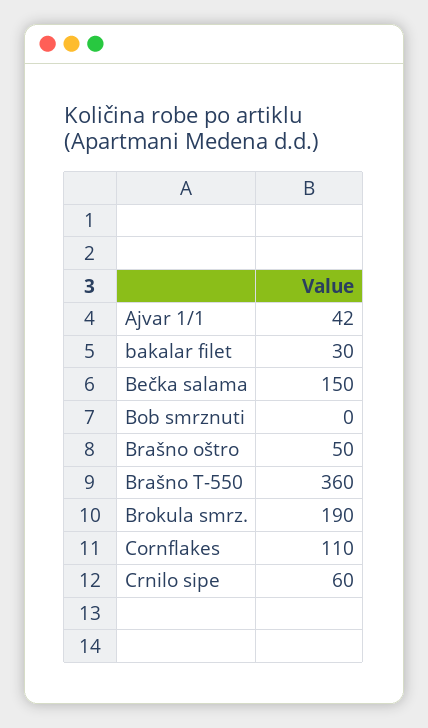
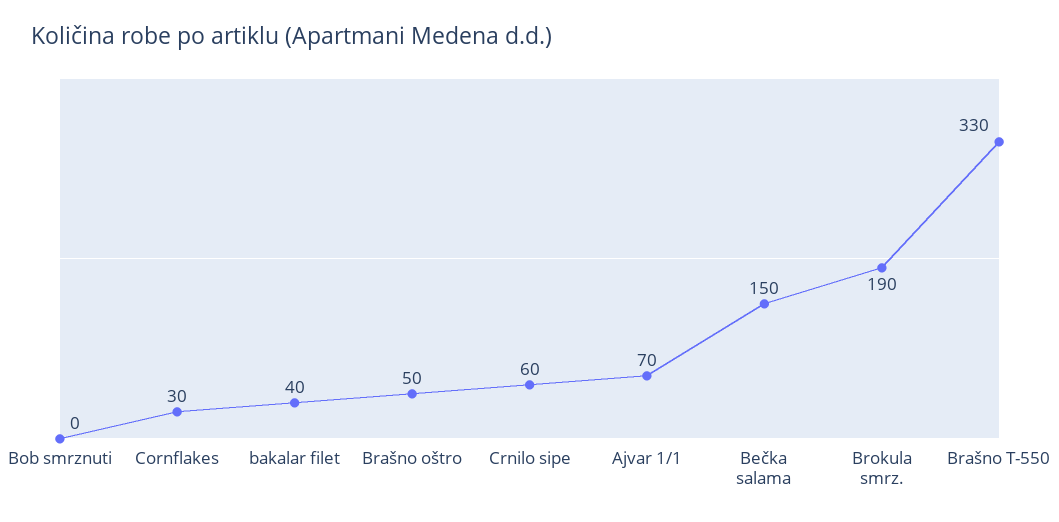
Ajvar 1/1: 42 -> 70
bakalar filet: 30 -> 40
Brašno T-550: 360 -> 330
Cornflakes: 110 -> 30

